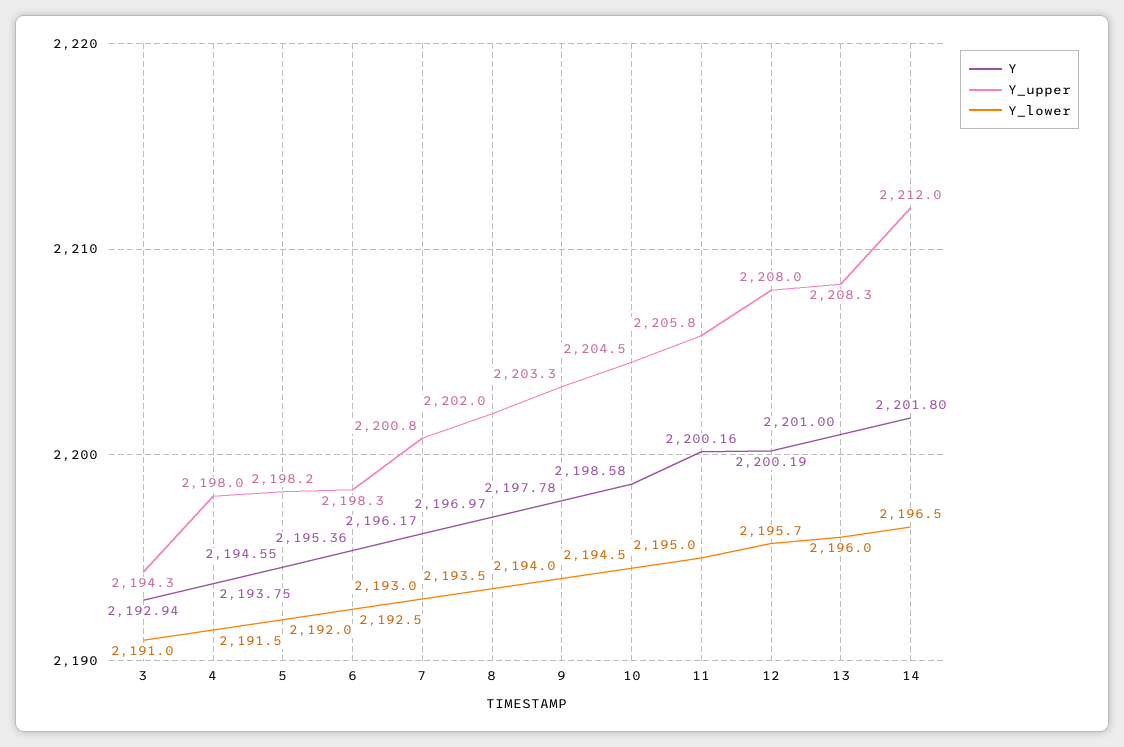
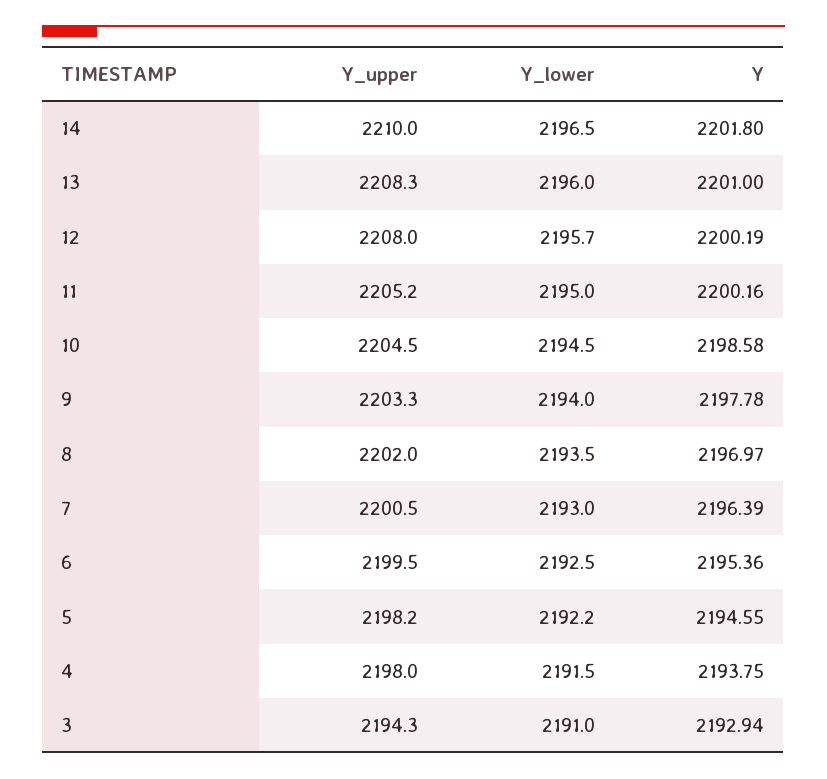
Y_lower, 5: 2192 -> 2192.2
Y_upper, 6: 2198.3 -> 2199.5
Y, 7: 2196.17 -> 2196.39
Y_upper, 7: 2200.8 -> 2200.5
Y_upper, 11: 2205.8 -> 2205.2
Y_upper, 14: 2212 -> 2210

